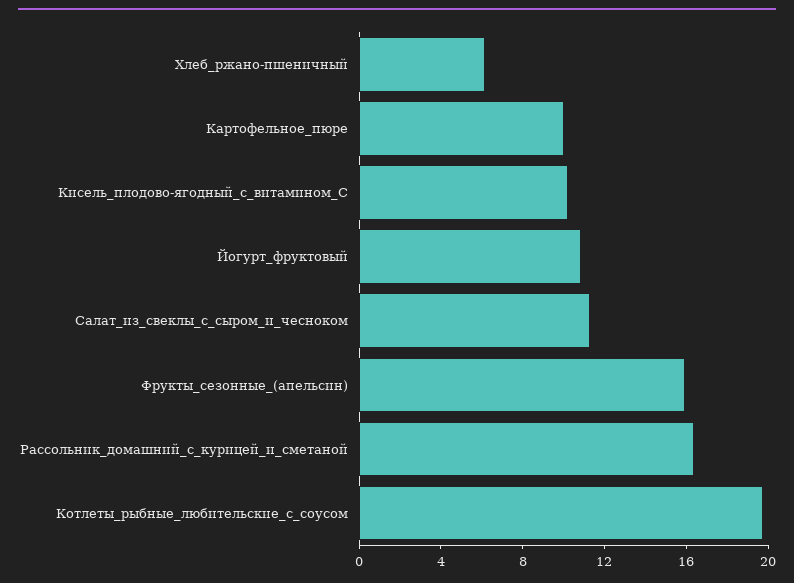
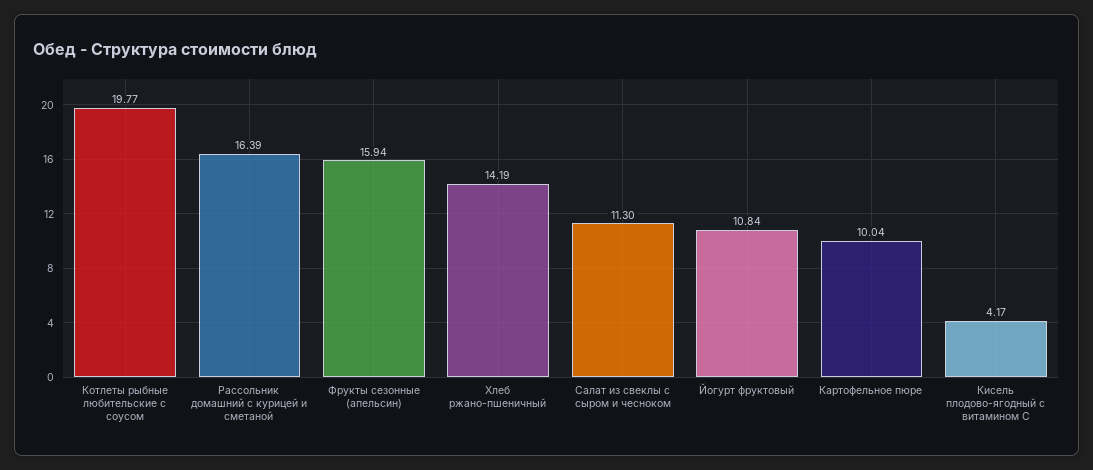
Хлеб_ржано-пшеничный: 6 -> 14.19
Кисель_плодово-ягодный_с_витамином_С: 10 -> 4.17

